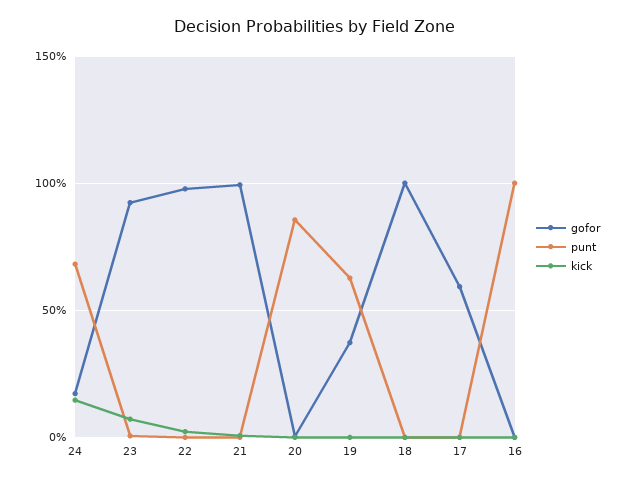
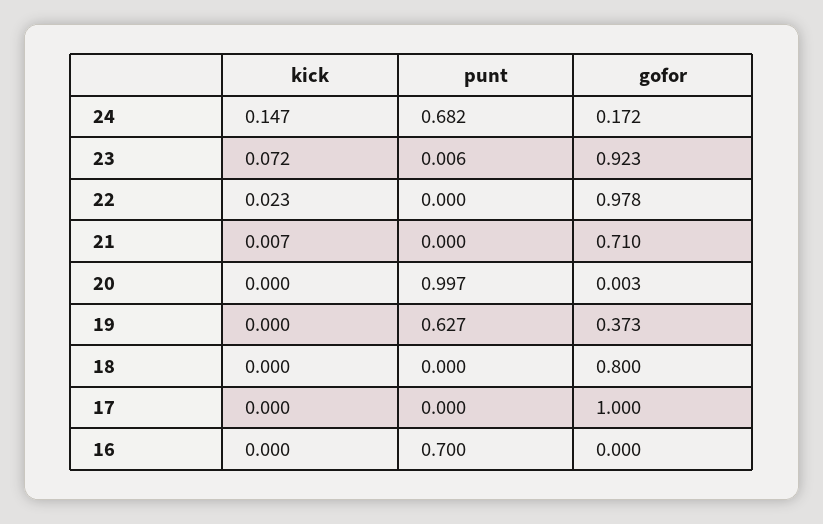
gofor, 21: 1 -> 0.71
punt, 20: 0.85 -> 0.997
gofor, 18: 1 -> 0.8
gofor, 17: 0.6 -> 1
punt, 16: 1 -> 0.7

